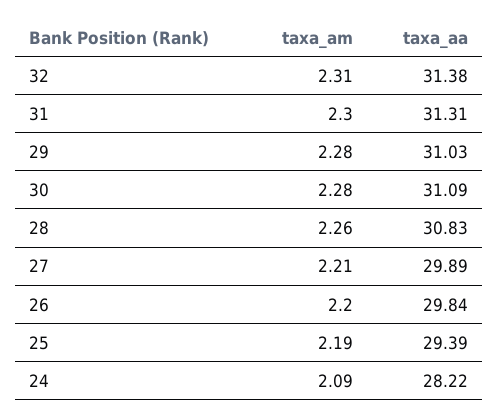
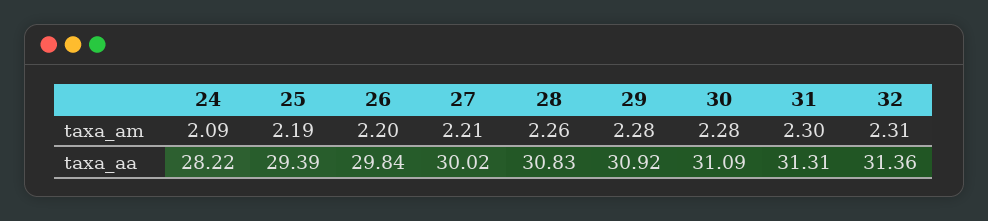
taxa_aa, 32: 31.38 -> 31.36
taxa_aa, 29: 31.03 -> 30.92
taxa_aa, 27: 29.89 -> 30.02

